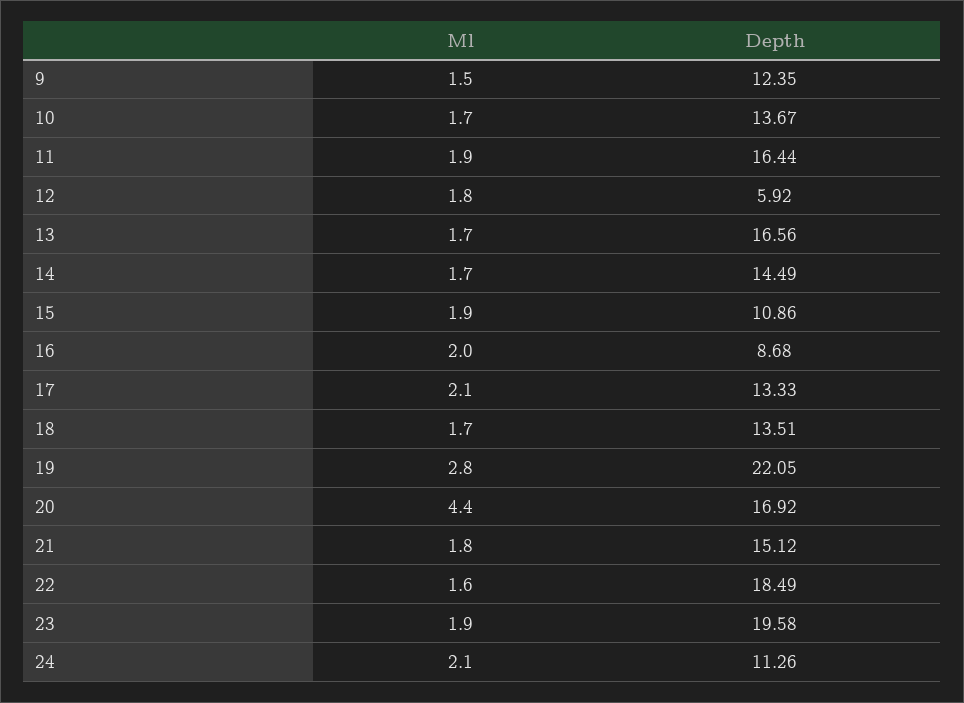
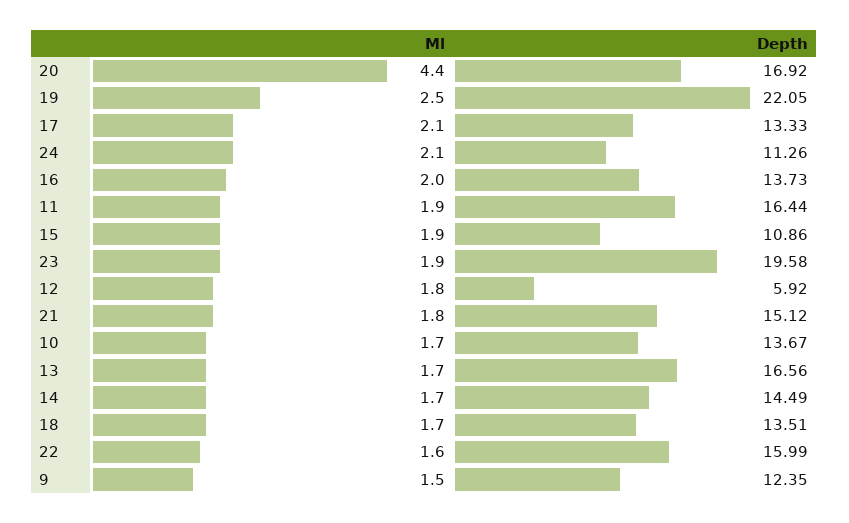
Depth, 16: 8.68 -> 13.73
Ml, 19: 2.8 -> 2.5
Depth, 22: 18.49 -> 15.99

